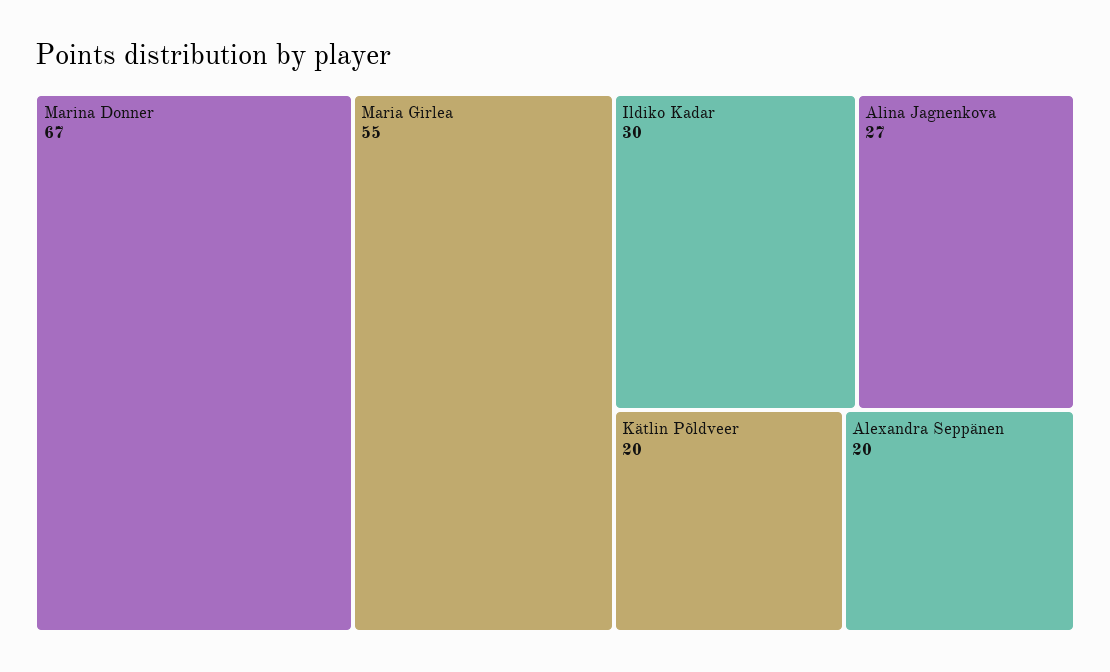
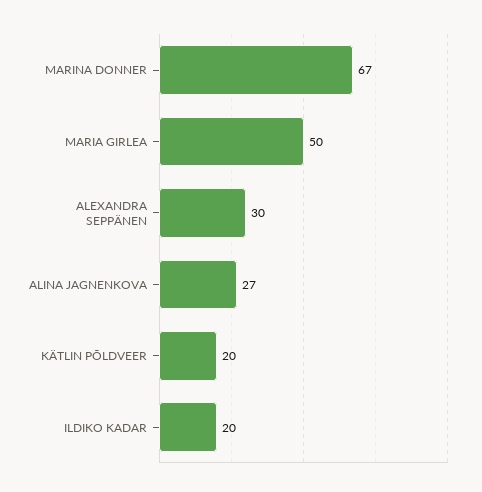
Maria Girlea: 55 -> 50
Ildiko Kadar: 30 -> 20
Alexandra Seppänen: 20 -> 30

